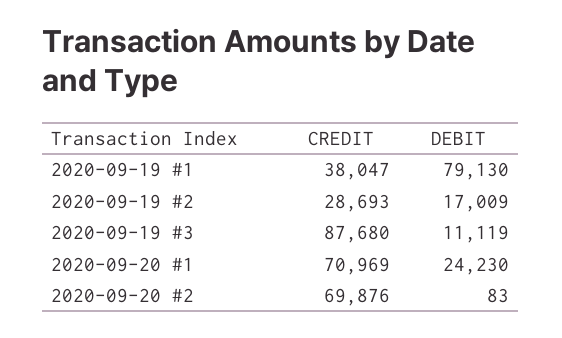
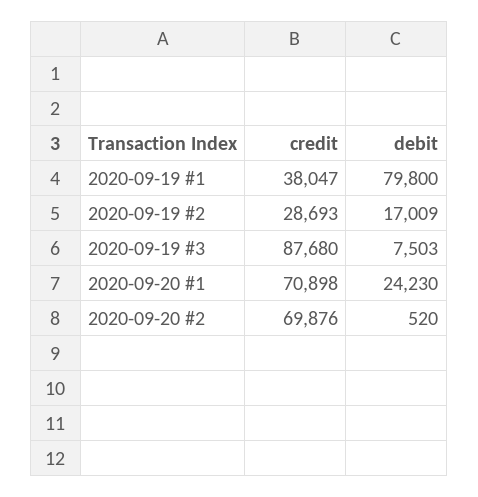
DEBIT, 2020-09-19 #1: 79130 -> 79800
DEBIT, 2020-09-19 #3: 11119 -> 7503
CREDIT, 2020-09-20 #1: 70969 -> 70898
DEBIT, 2020-09-20 #2: 83 -> 520

